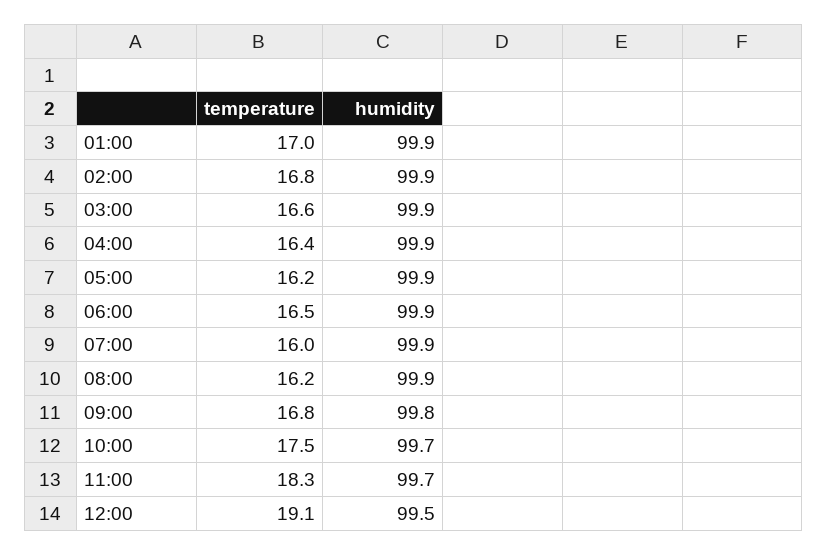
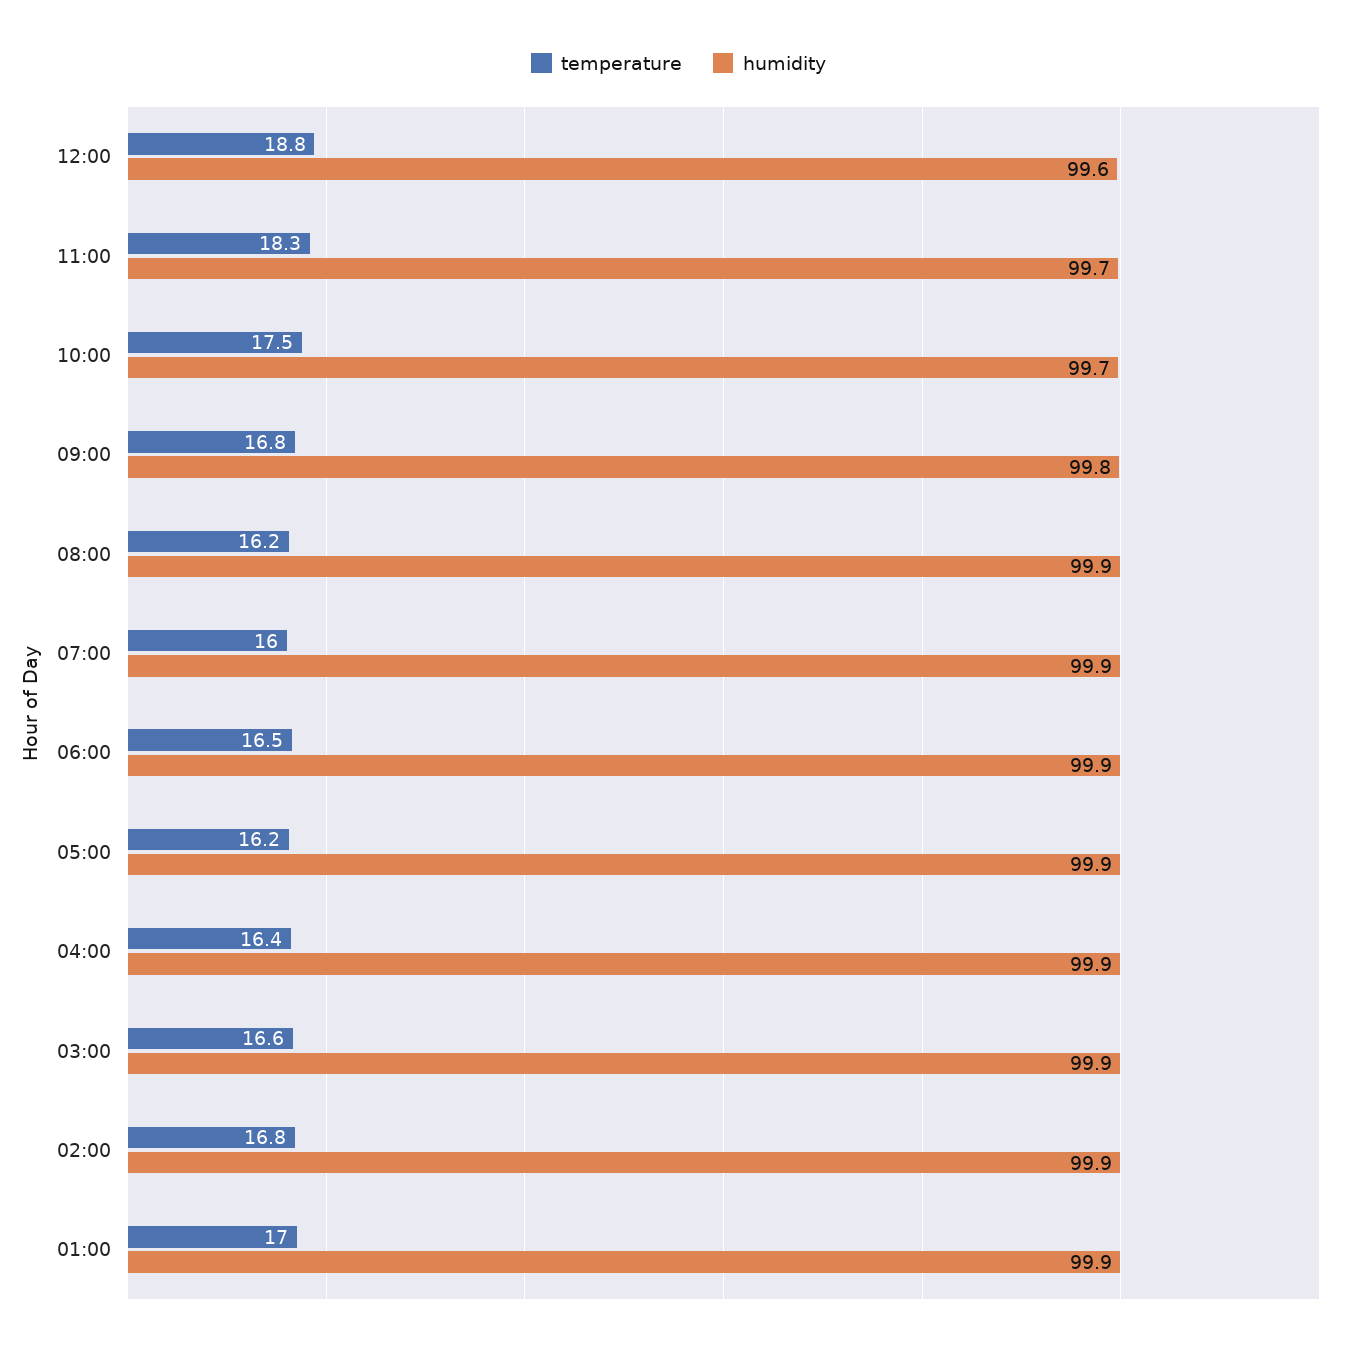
temperature, 12:00: 19.1 -> 18.8
humidity, 12:00: 99.5 -> 99.6

